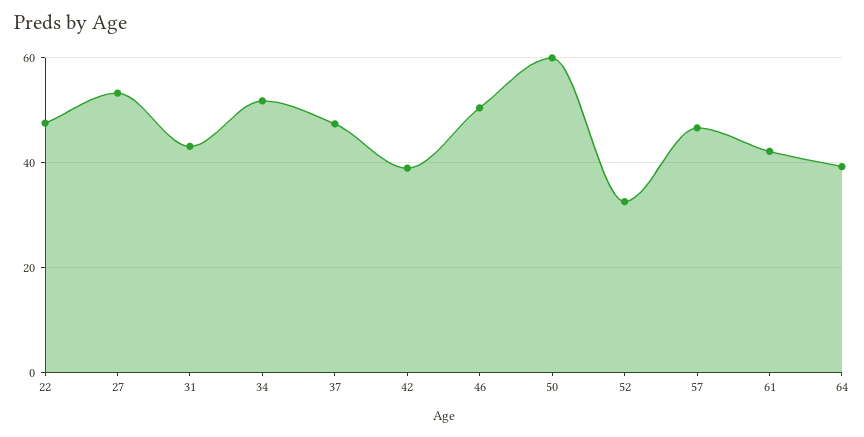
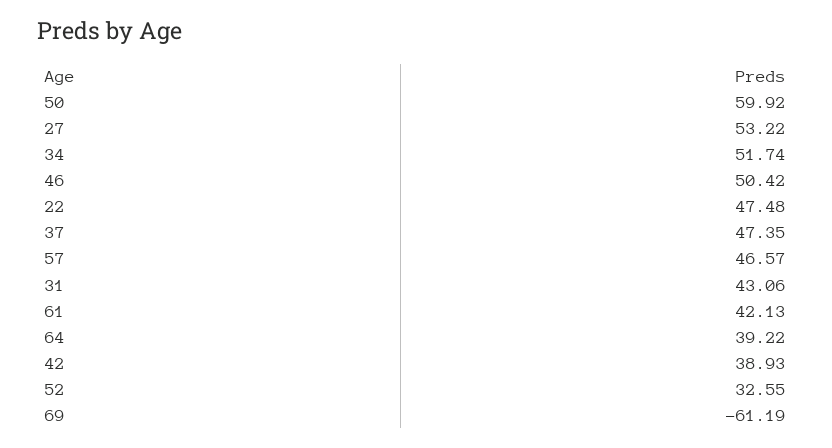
69: none -> -61.19

